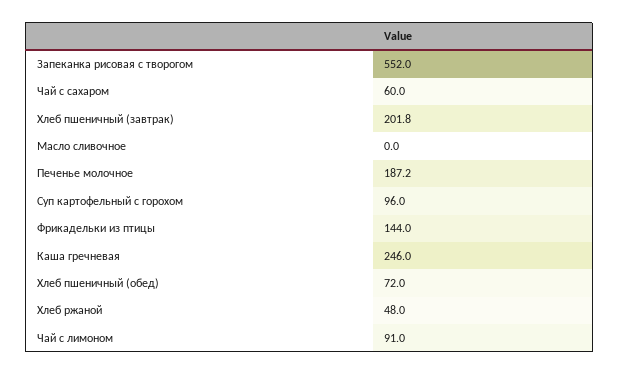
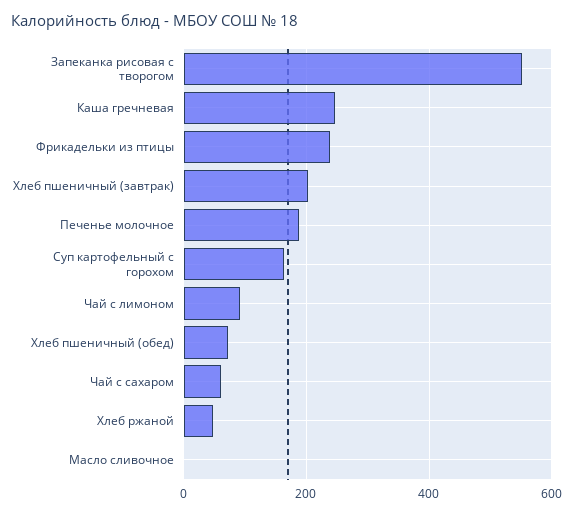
Суп картофельный с горохом: 96 -> 160
Фрикадельки из птицы: 144 -> 240

